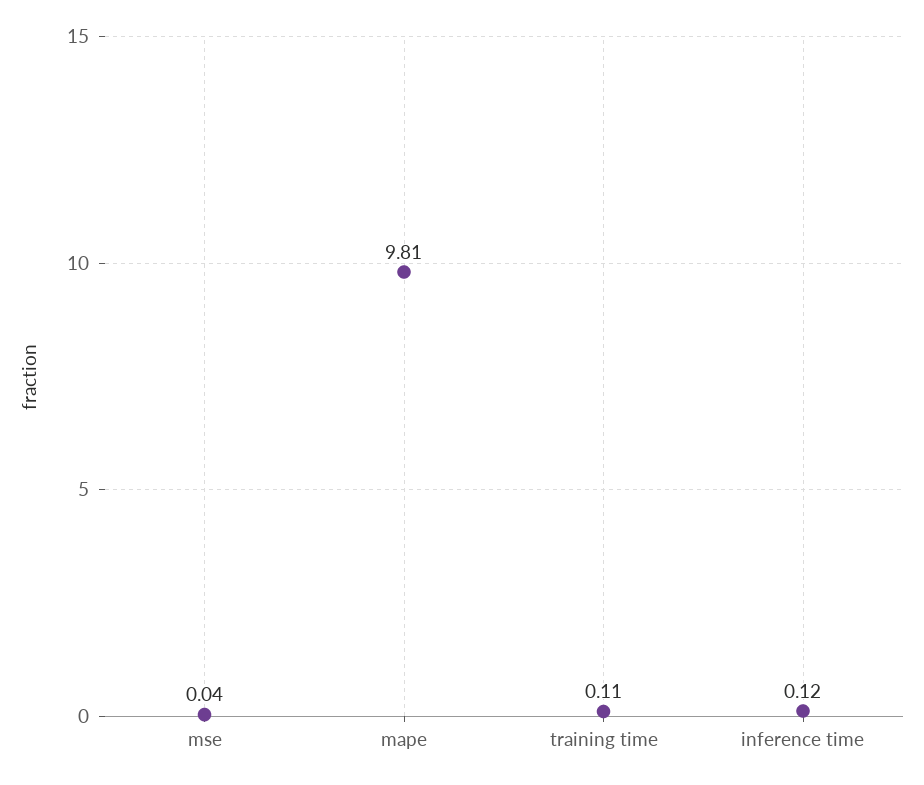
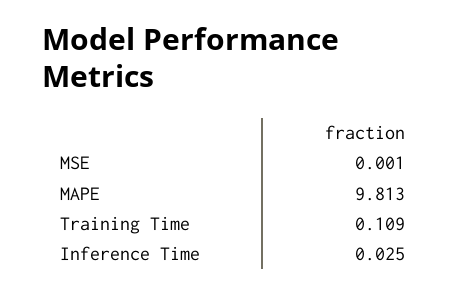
mse: 0.04 -> 0.001
inference time: 0.12 -> 0.025

